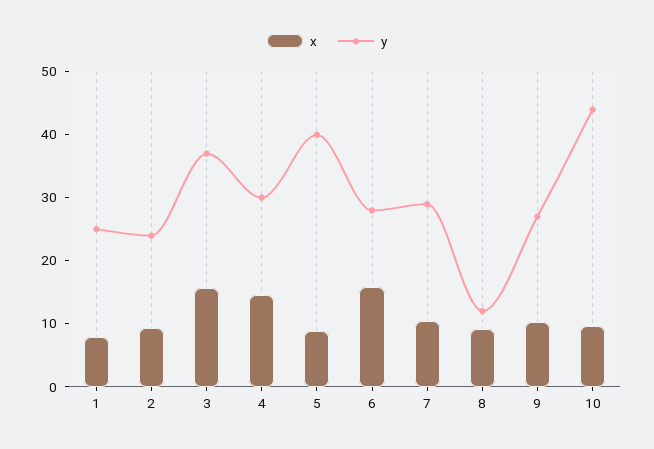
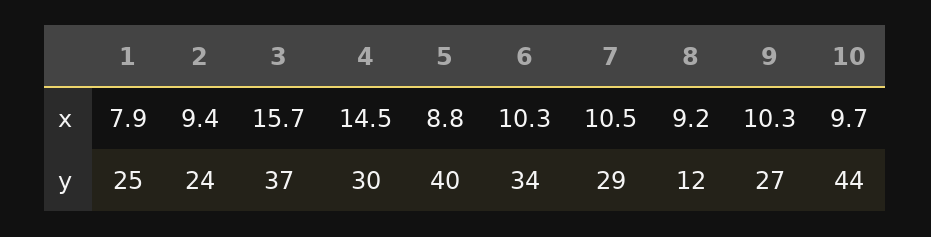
x, 6: 16 -> 10.3
y, 6: 28 -> 34

